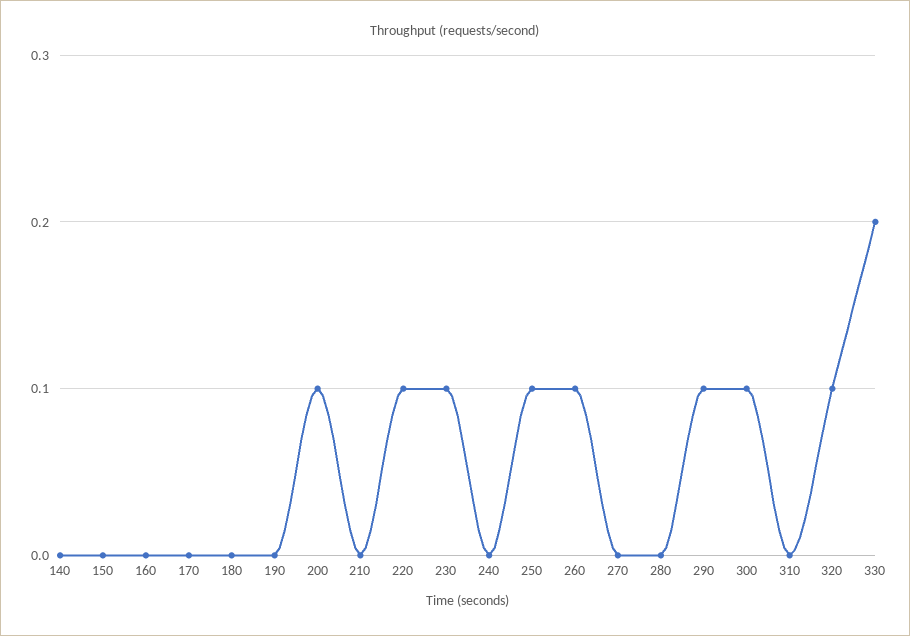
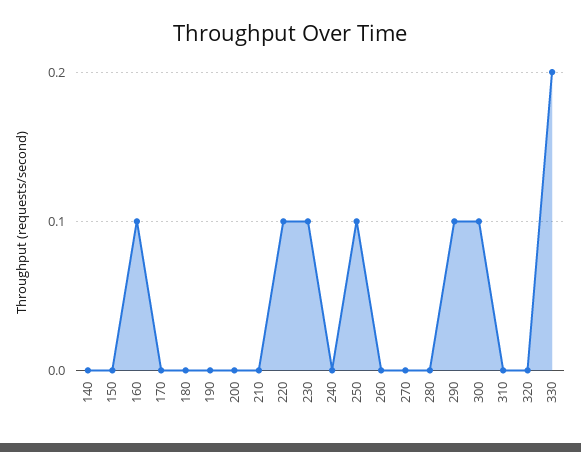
160: 0 -> 0.1
200: 0.1 -> 0
260: 0.1 -> 0
320: 0.1 -> 0

